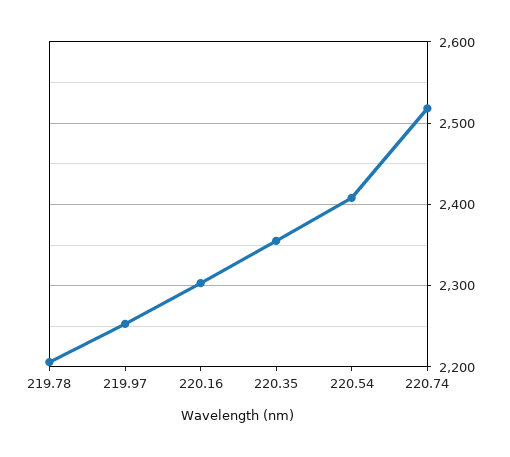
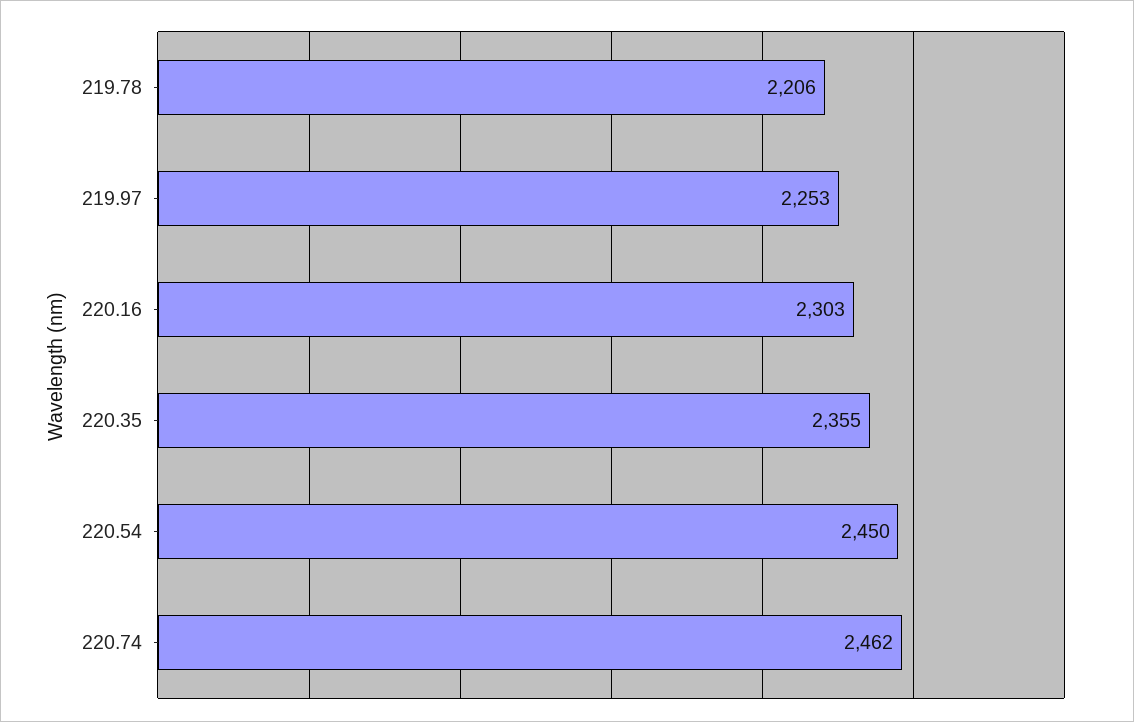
220.54: 2410 -> 2450
220.74: 2520 -> 2462

